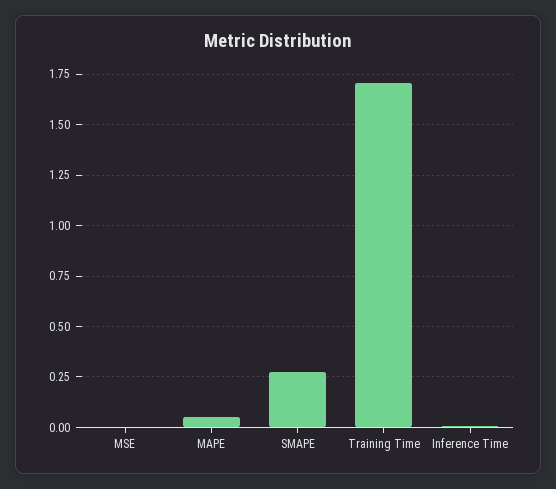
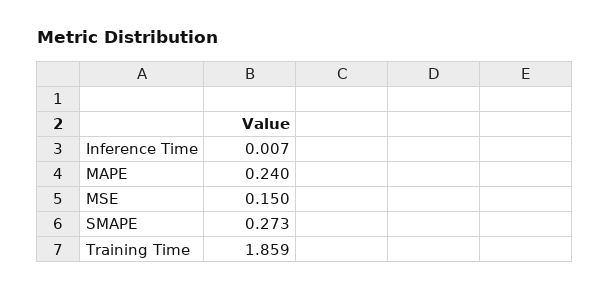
MSE: 0 -> 0.15
MAPE: 0.05 -> 0.24
Training Time: 1.7 -> 1.859

